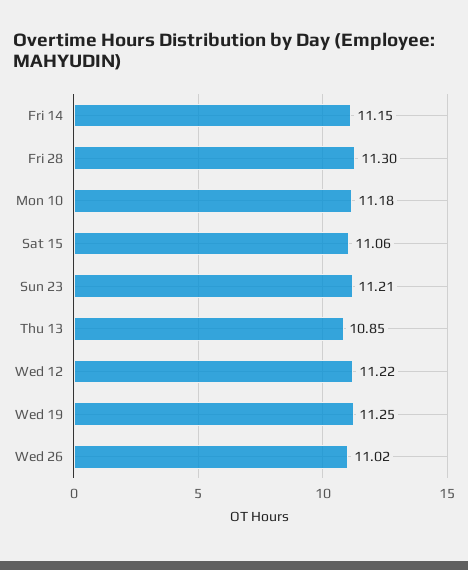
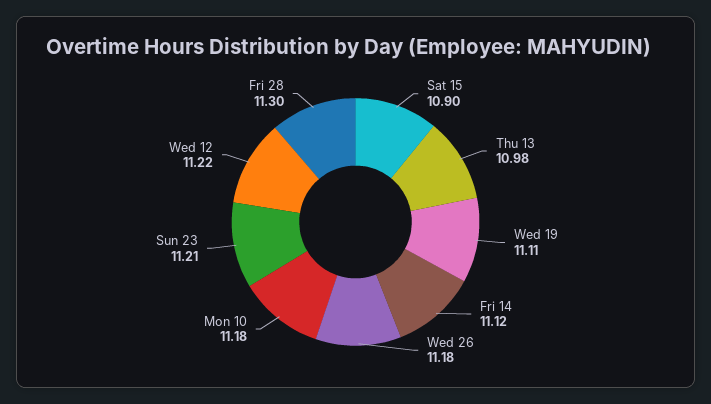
Fri 14: 11.15 -> 11.12
Sat 15: 11.06 -> 10.9
Thu 13: 10.85 -> 10.98
Wed 19: 11.25 -> 11.11
Wed 26: 11.02 -> 11.18

